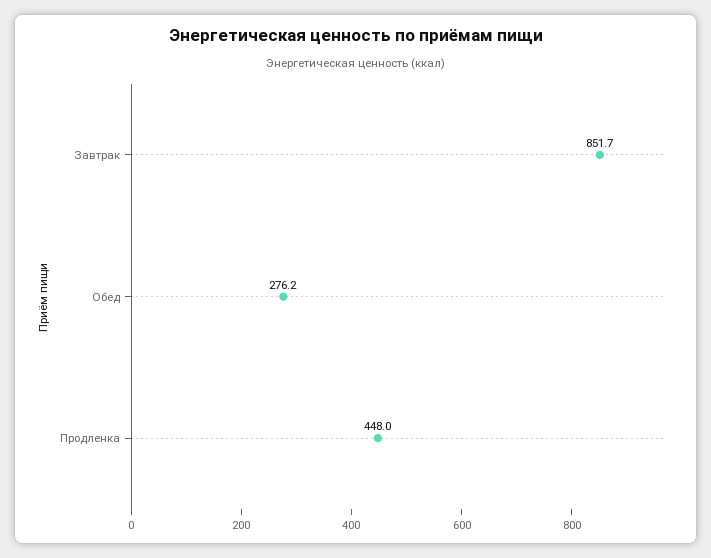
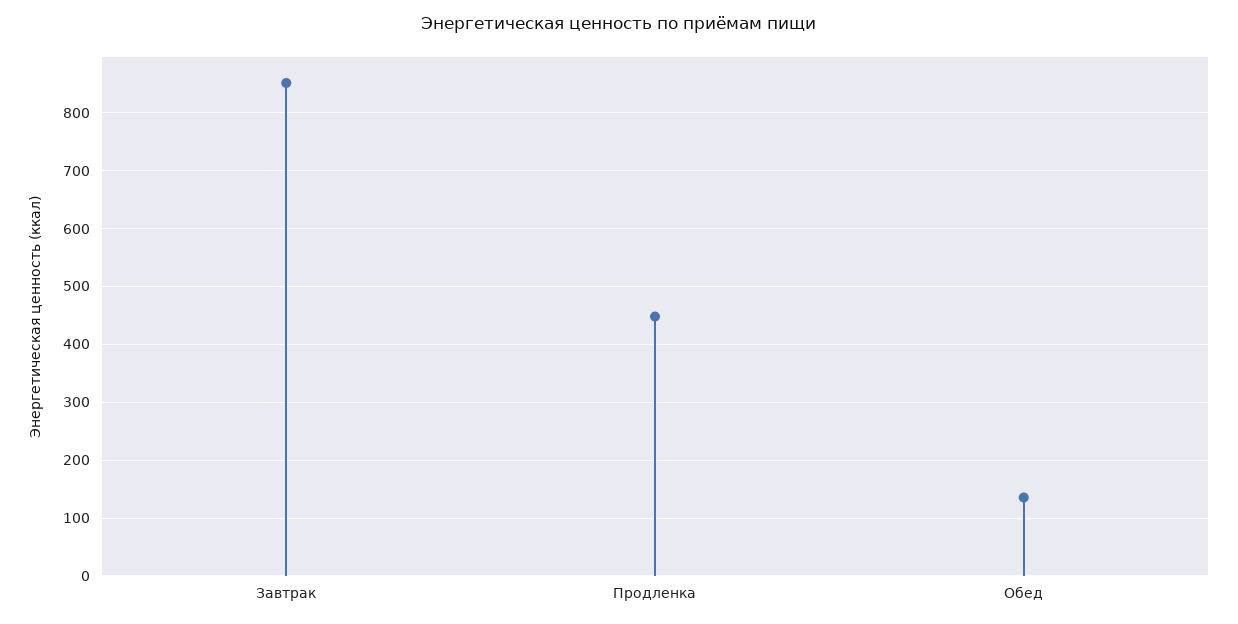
Обед: 276.2 -> 140

